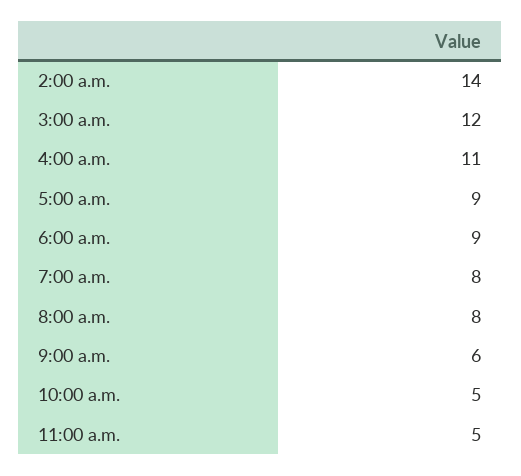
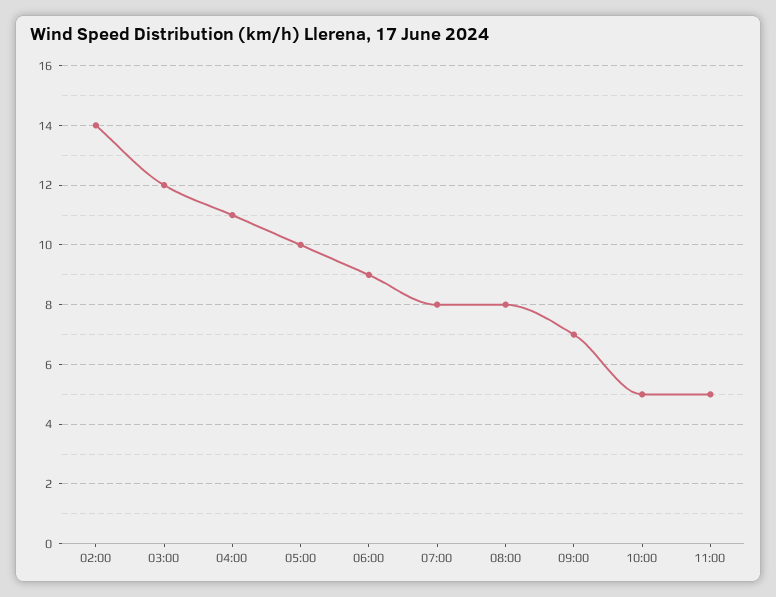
5:00 a.m.: 9 -> 10
9:00 a.m.: 6 -> 7

